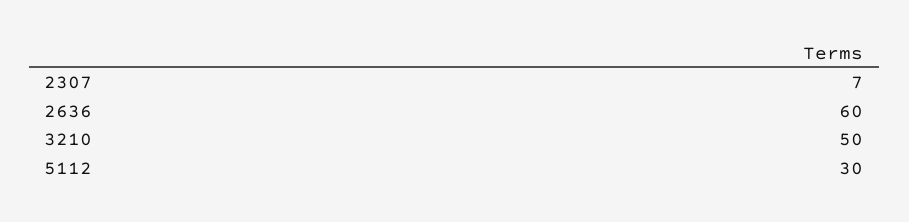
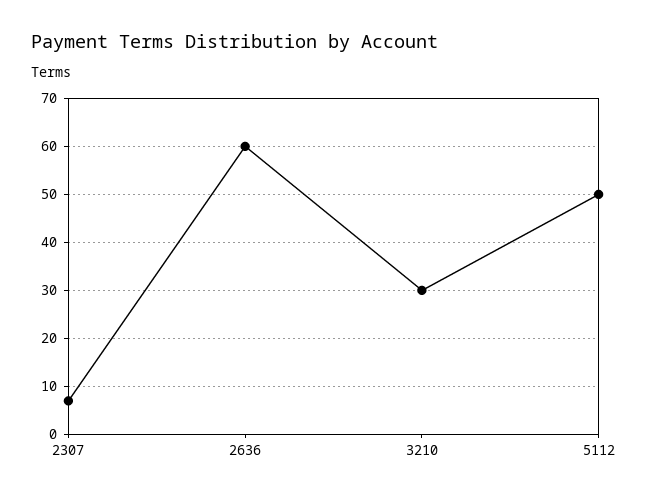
3210: 50 -> 30
5112: 30 -> 50

